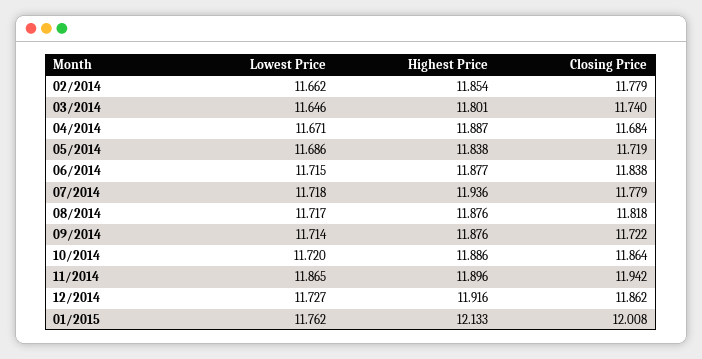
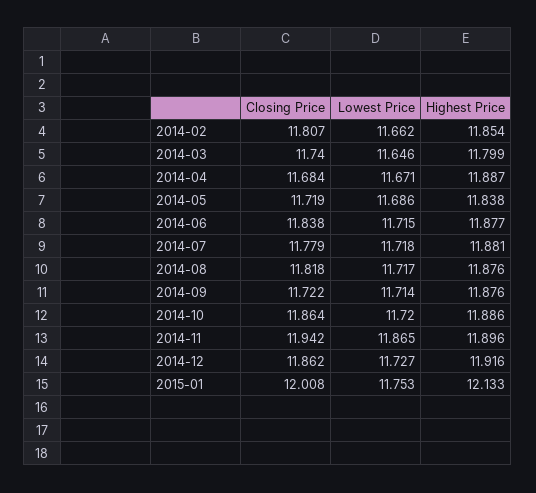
Closing Price, 02/2014: 11.779 -> 11.807
Highest Price, 03/2014: 11.801 -> 11.799
Highest Price, 07/2014: 11.936 -> 11.881
Lowest Price, 01/2015: 11.762 -> 11.753

